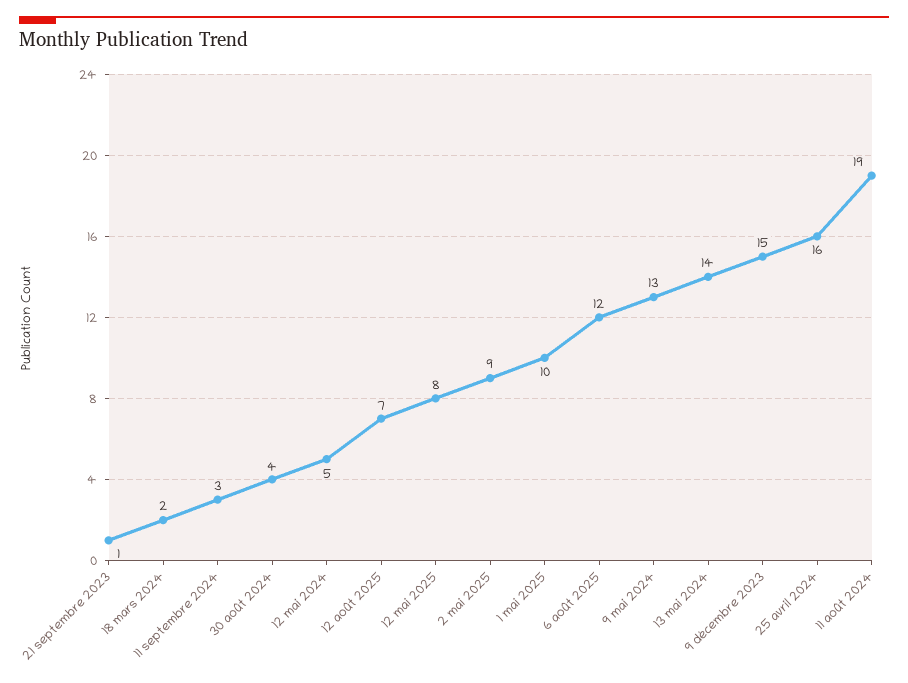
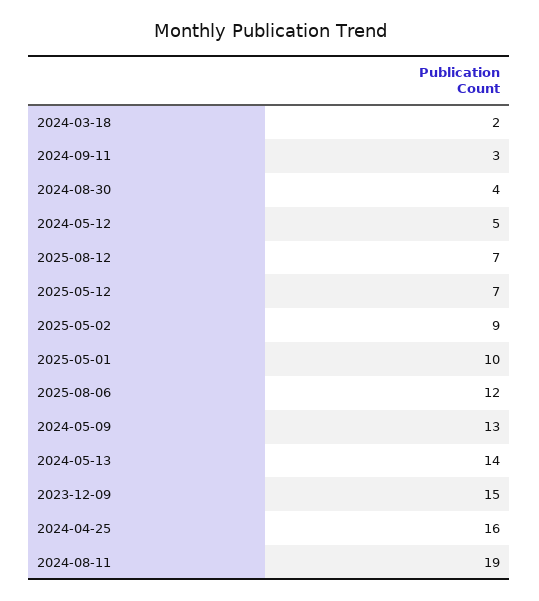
21 septembre 2023: 1 -> none
12 mai 2025: 8 -> 7

